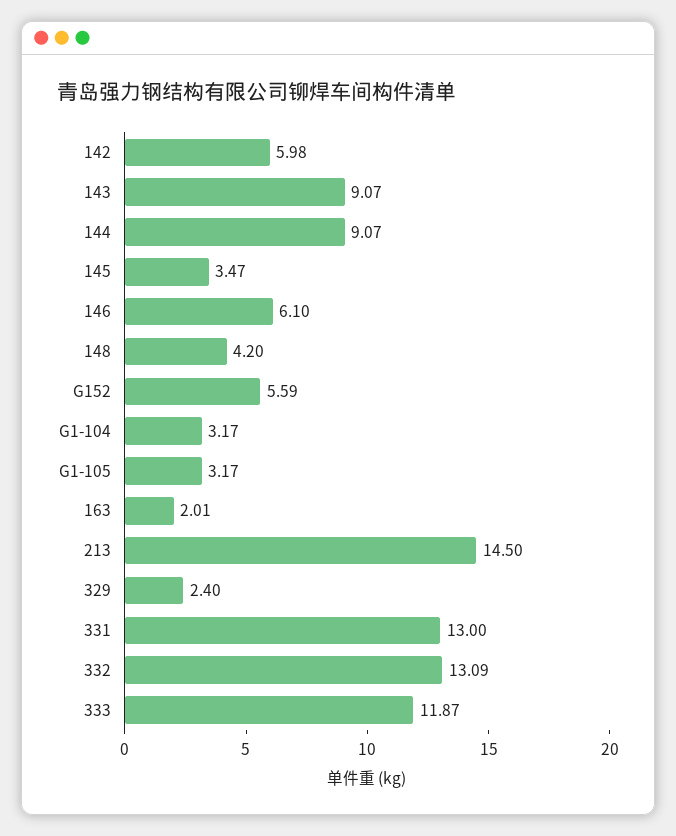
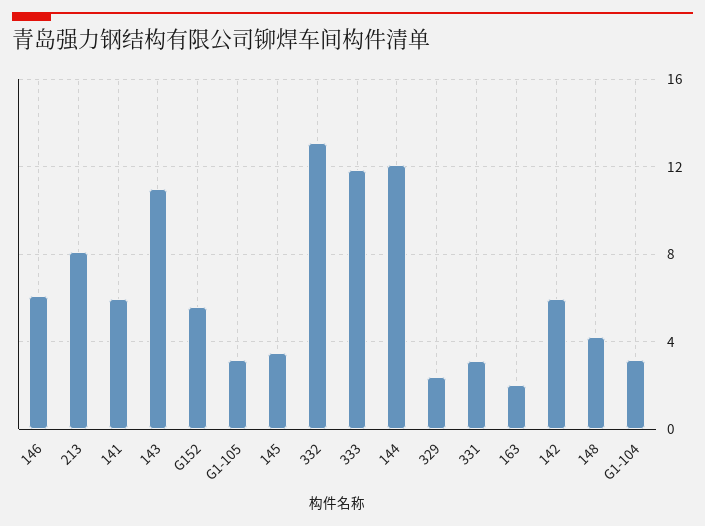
143: 9.07 -> 11
144: 9.07 -> 12
213: 14.5 -> 8
331: 13 -> 3
141: none -> 6

